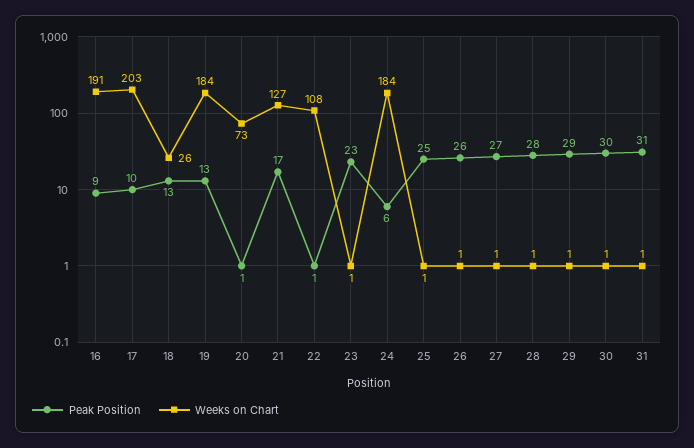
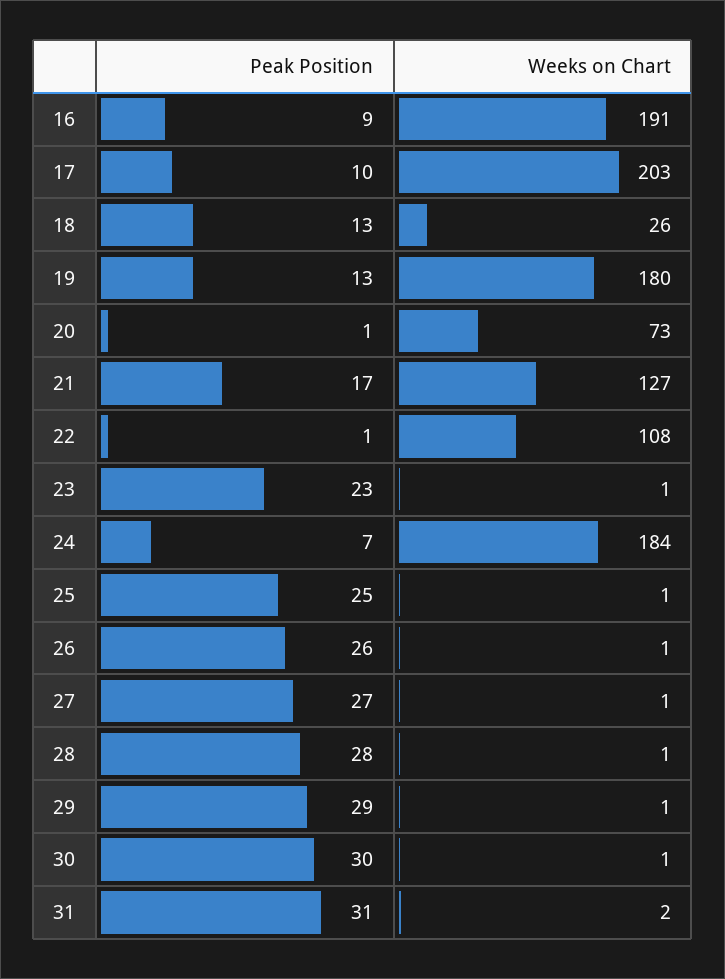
Weeks on Chart, 19: 184 -> 180
Peak Position, 24: 6 -> 7
Weeks on Chart, 31: 1 -> 2

